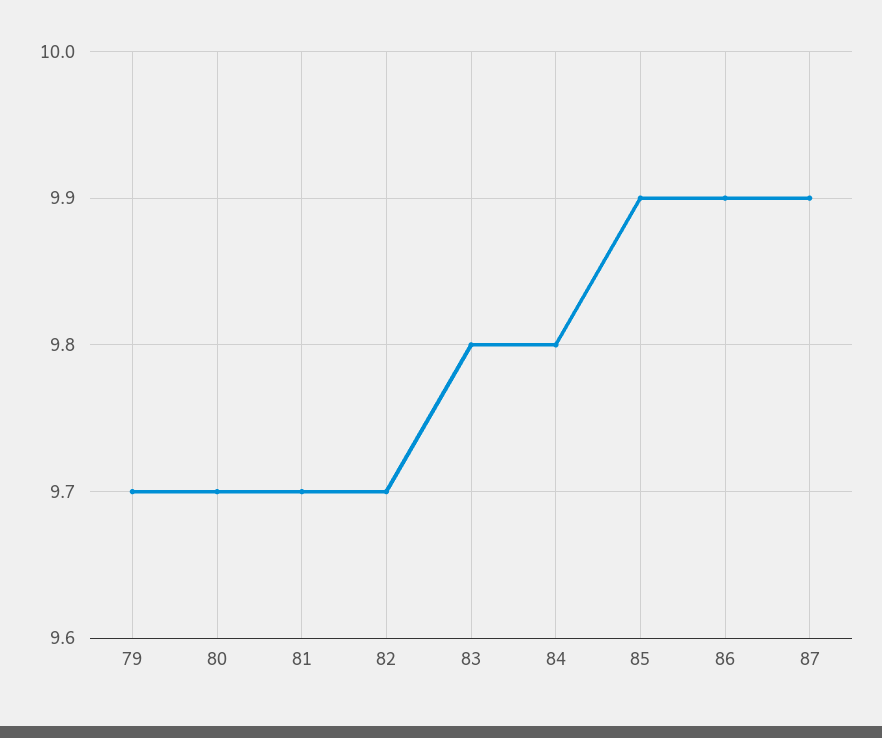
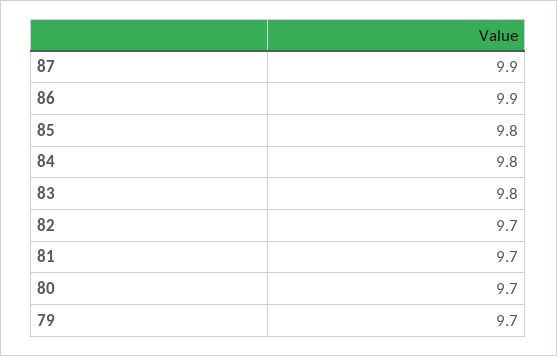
85: 9.9 -> 9.8

